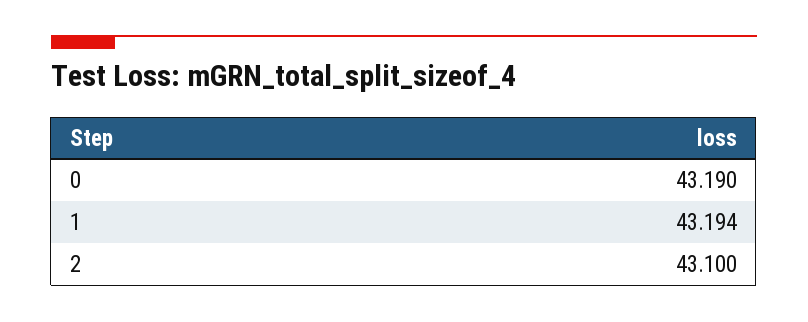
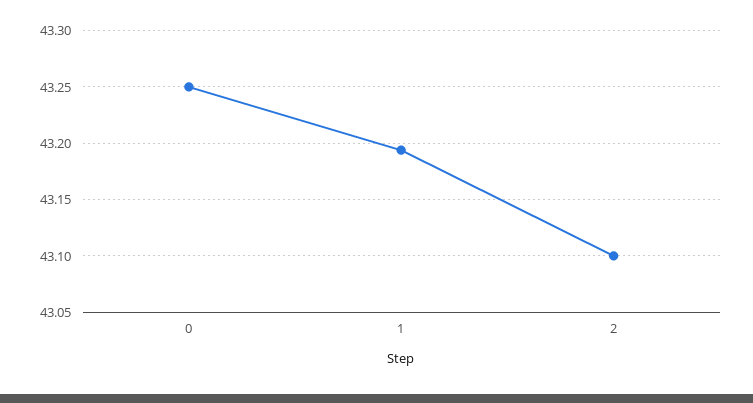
0: 43.19 -> 43.25

